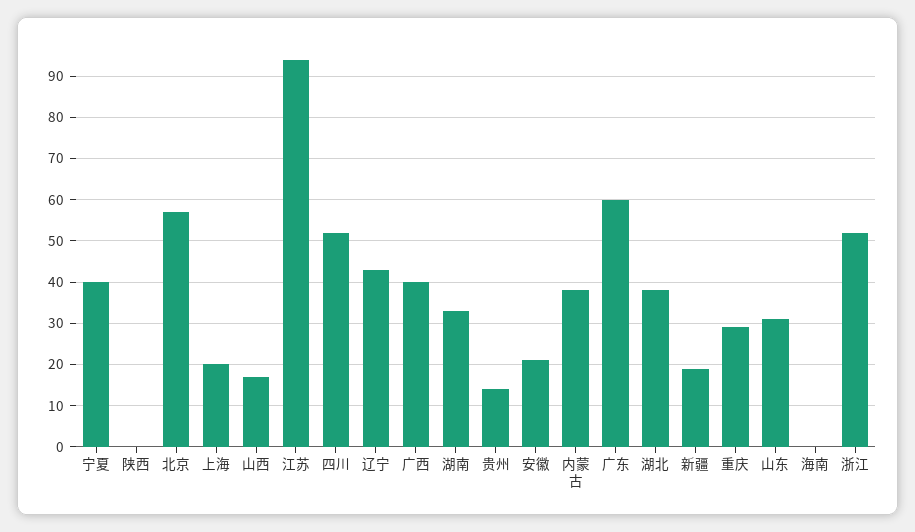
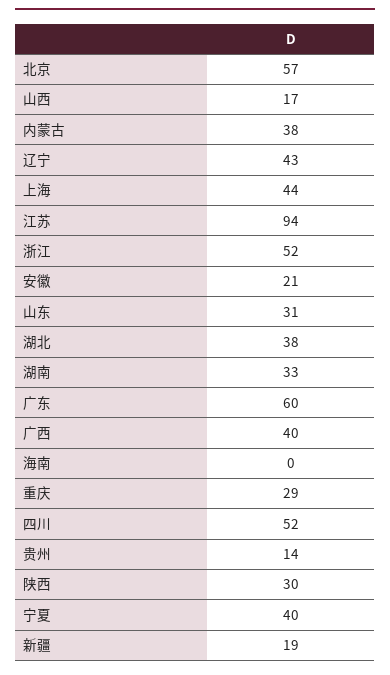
陕西: 0 -> 30
上海: 20 -> 44

